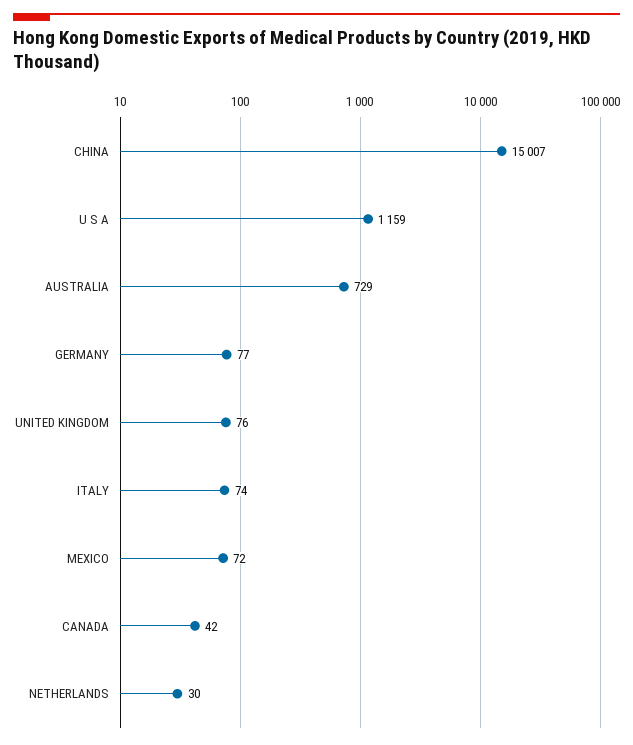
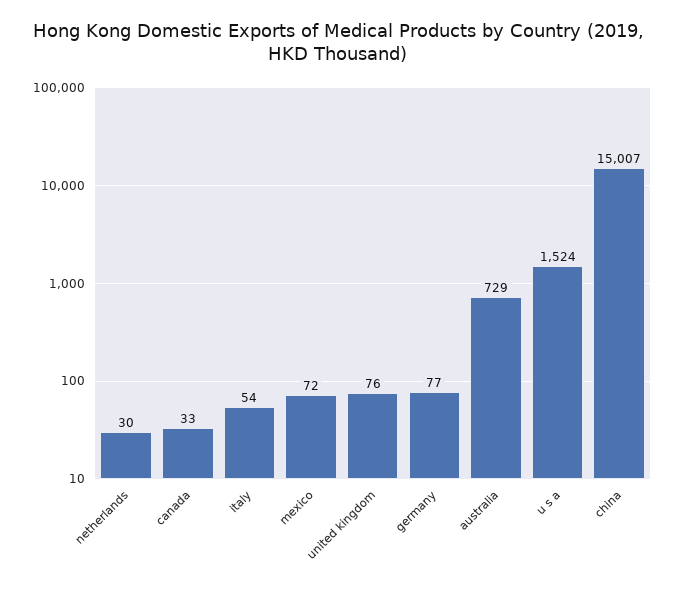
U S A: 1159 -> 1524
ITALY: 74 -> 54
CANADA: 42 -> 33

